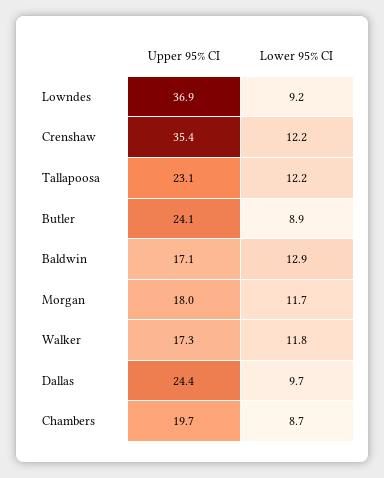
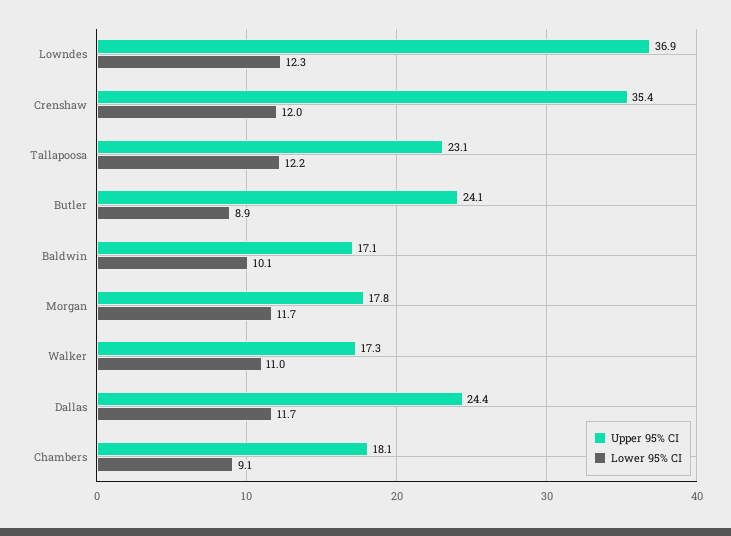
Lower 95% CI, Lowndes: 9.2 -> 12.3
Lower 95% CI, Crenshaw: 12.2 -> 12
Lower 95% CI, Baldwin: 12.9 -> 10.1
Upper 95% CI, Morgan: 18 -> 17.8
Lower 95% CI, Walker: 11.8 -> 11
Lower 95% CI, Dallas: 9.7 -> 11.7
Upper 95% CI, Chambers: 19.7 -> 18.1
Lower 95% CI, Chambers: 8.7 -> 9.1

